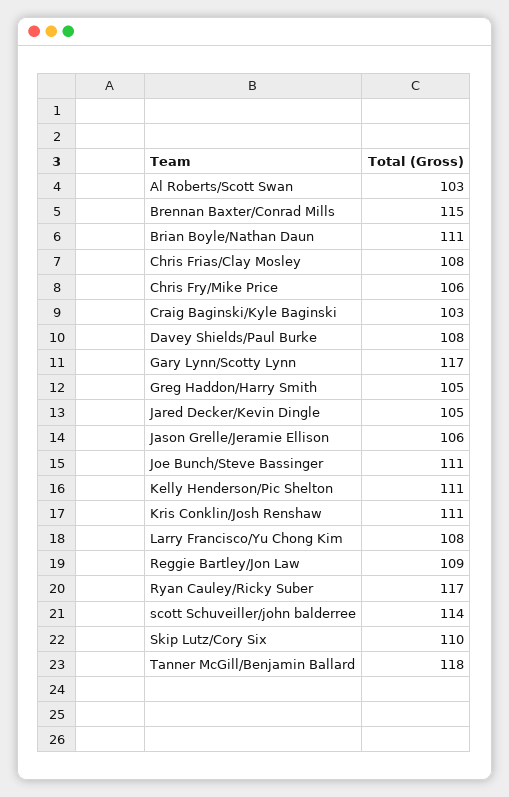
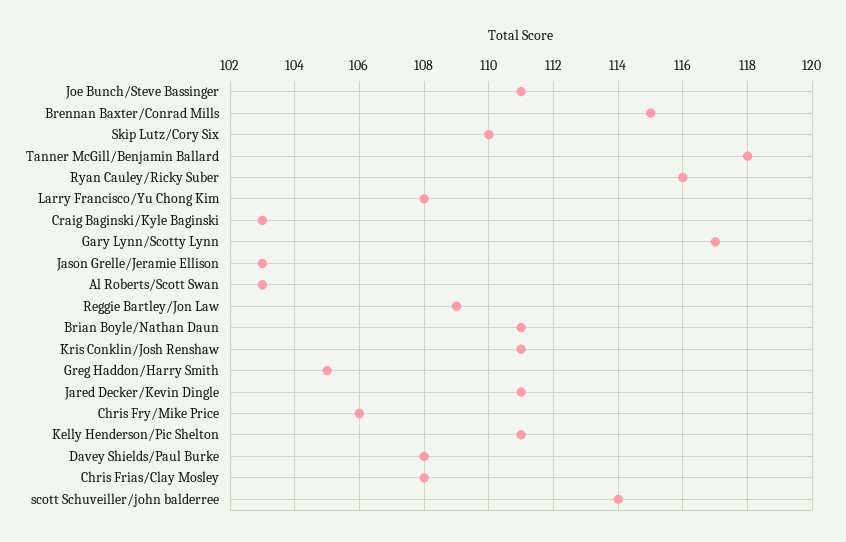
Jared Decker/Kevin Dingle: 105 -> 111
Jason Grelle/Jeramie Ellison: 106 -> 103
Ryan Cauley/Ricky Suber: 117 -> 116

